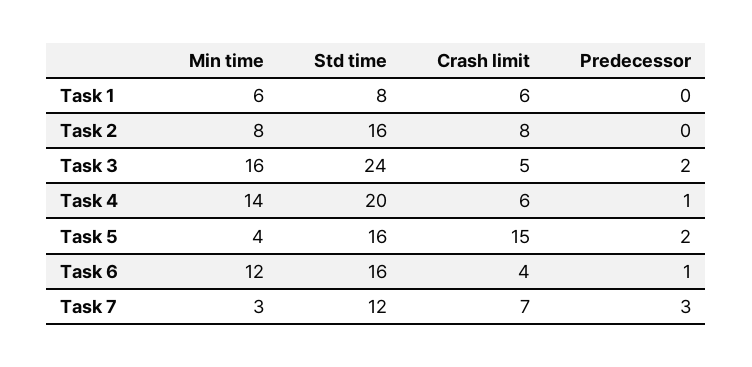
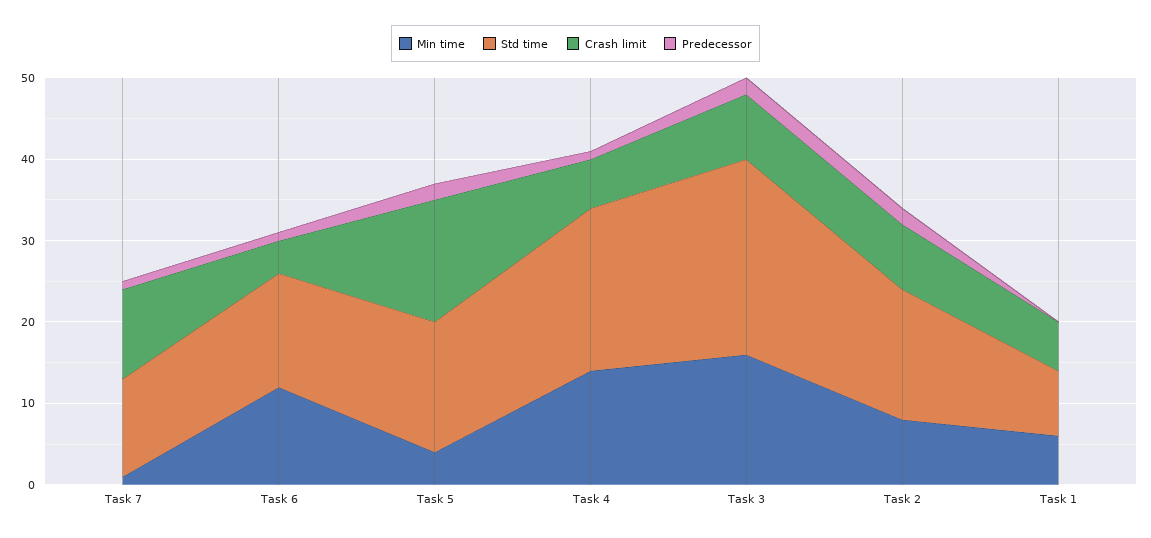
Predecessor, Task 2: 0 -> 2
Crash limit, Task 3: 5 -> 8
Std time, Task 6: 16 -> 14
Min time, Task 7: 3 -> 1
Crash limit, Task 7: 7 -> 11
Predecessor, Task 7: 3 -> 1

